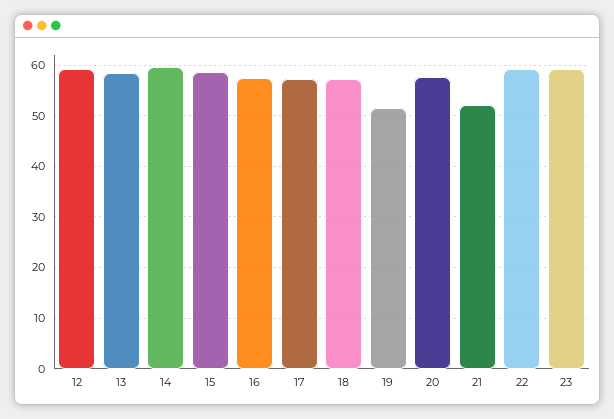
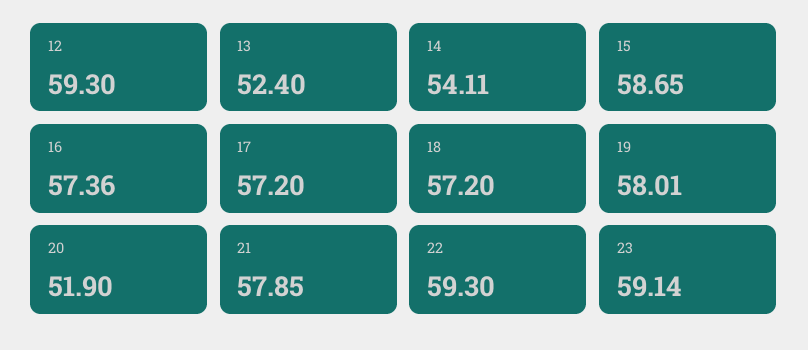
13: 58 -> 52.4
14: 60 -> 54.11
19: 52 -> 58.01
20: 58 -> 51.9
21: 52 -> 57.85

